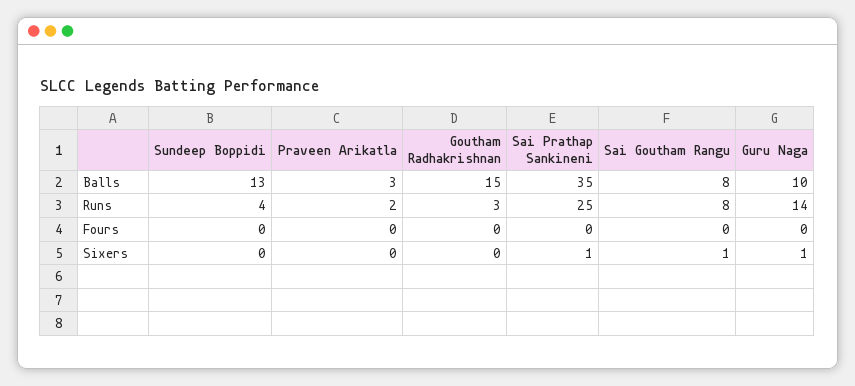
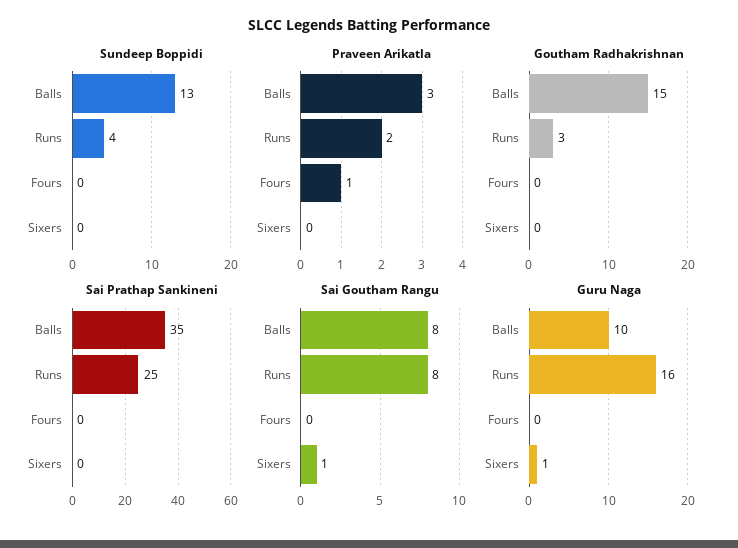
Guru Naga, Runs: 14 -> 16
Praveen Arikatla, Fours: 0 -> 1
Sai Prathap Sankineni, Sixers: 1 -> 0

